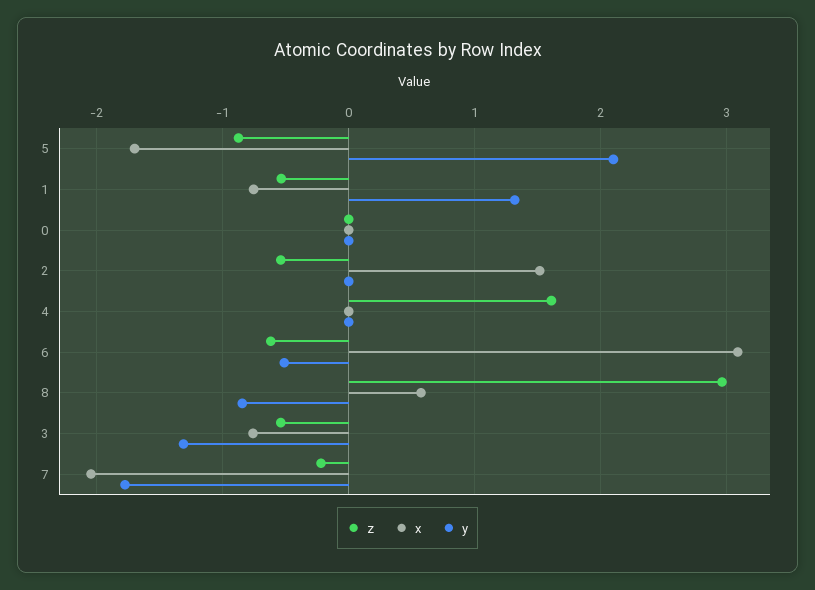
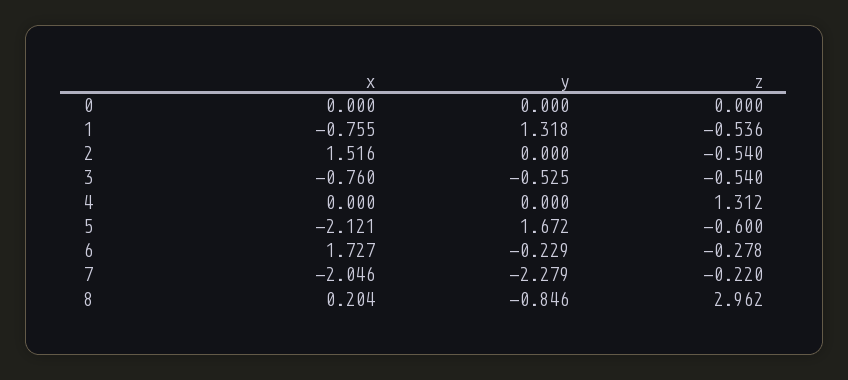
z, 5: -0.9 -> -0.6
x, 5: -1.7 -> -2.121
y, 5: 2.1 -> 1.672
z, 4: 1.6 -> 1.312
z, 6: -0.6 -> -0.278
x, 6: 3.1 -> 1.727
y, 6: -0.5 -> -0.229
x, 8: 0.6 -> 0.204
y, 3: -1.3 -> -0.525
y, 7: -1.8 -> -2.279

